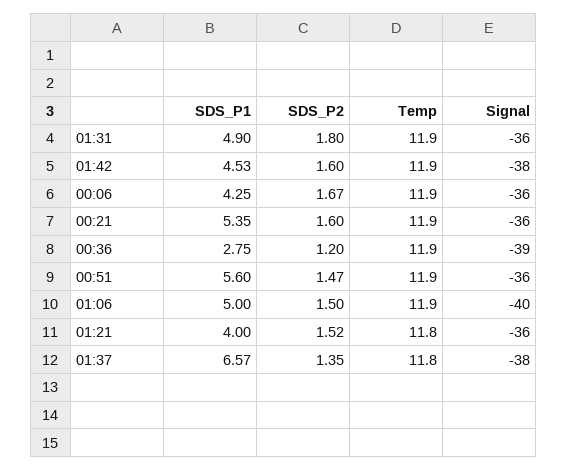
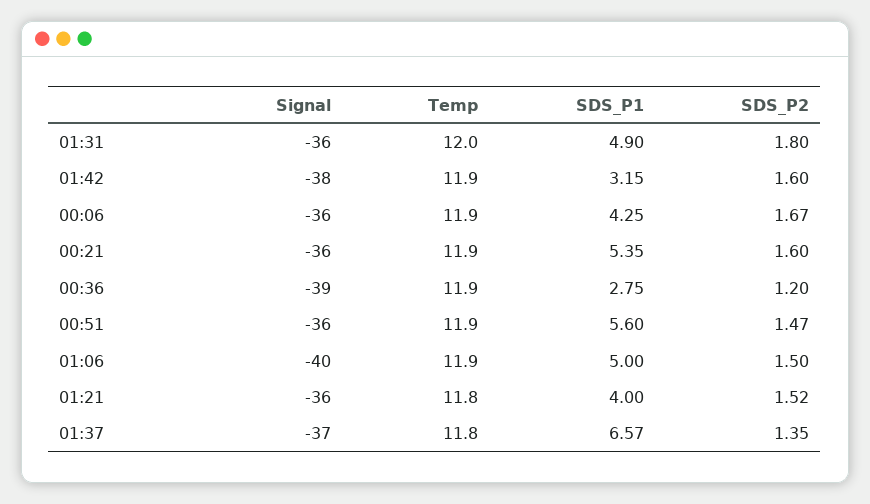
Temp, 01:31: 11.9 -> 12
SDS_P1, 01:42: 4.53 -> 3.15
Signal, 01:37: -38 -> -37

